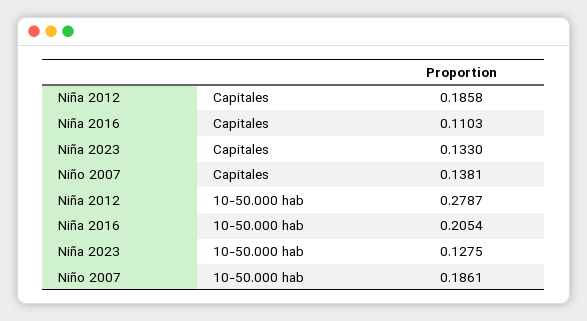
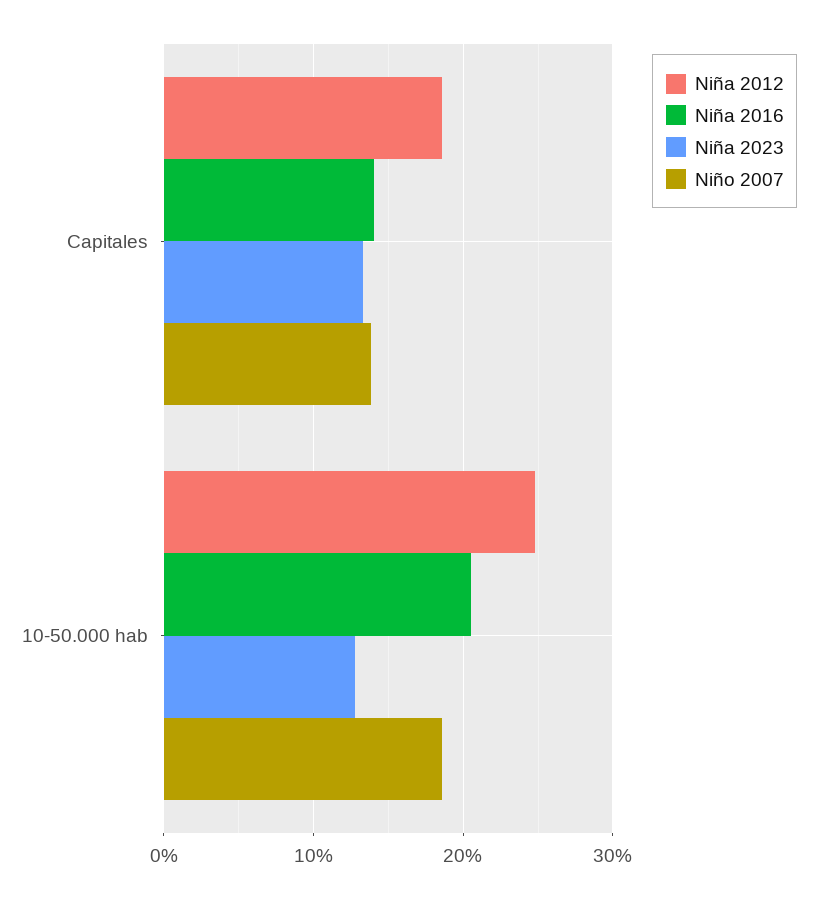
Niña 2016, Capitales: 0.1103 -> 0.14
Niña 2012, 10-50.000 hab: 0.2787 -> 0.25

